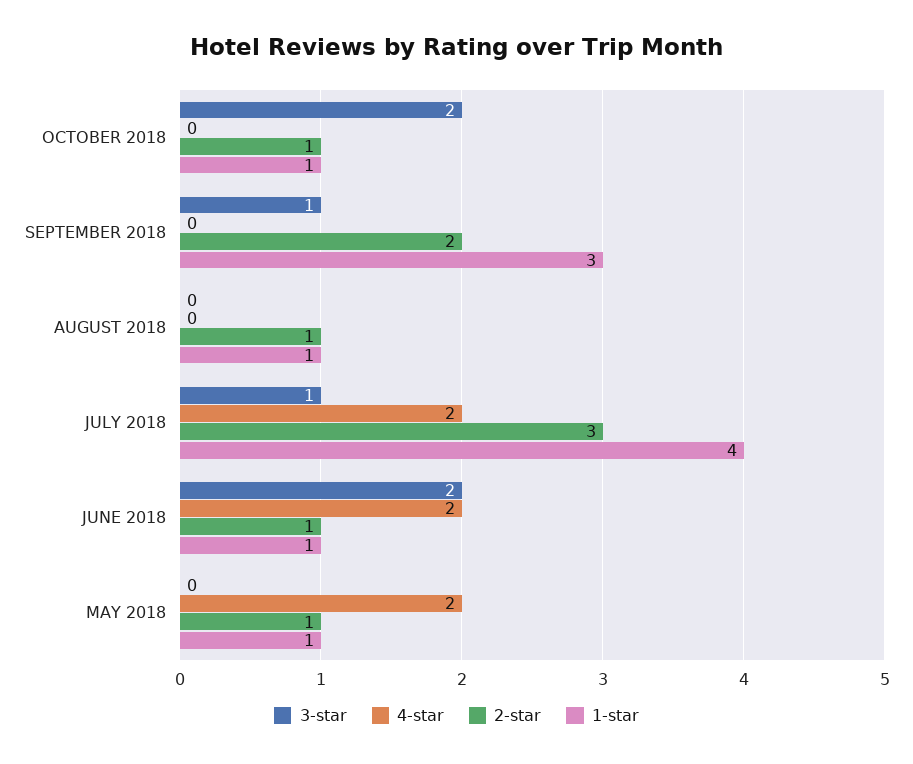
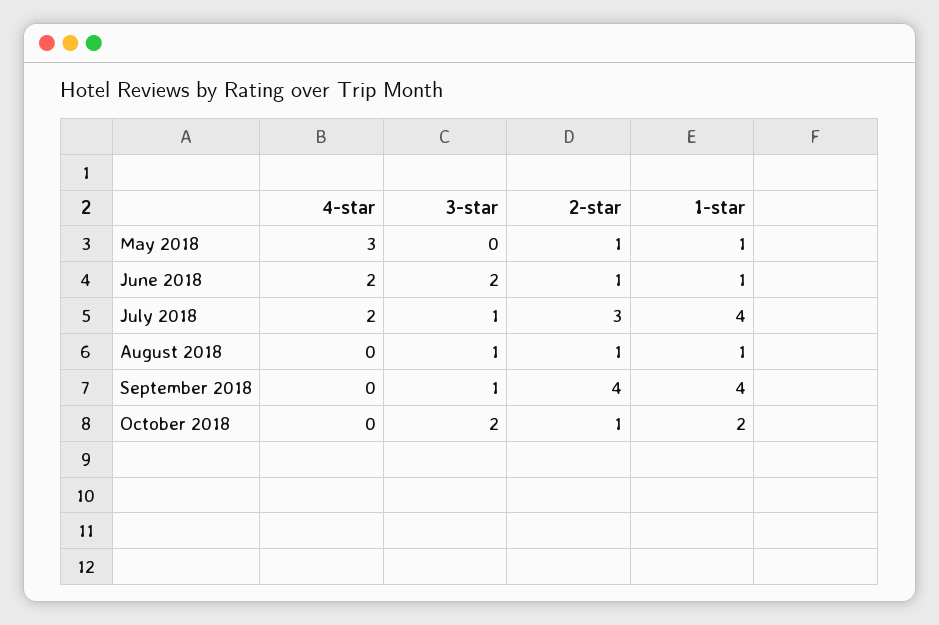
1-star, OCTOBER 2018: 1 -> 2
2-star, SEPTEMBER 2018: 2 -> 4
1-star, SEPTEMBER 2018: 3 -> 4
3-star, AUGUST 2018: 0 -> 1
4-star, MAY 2018: 2 -> 3

